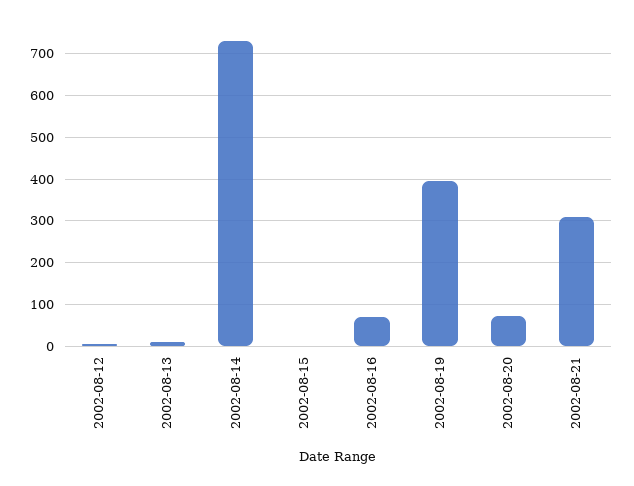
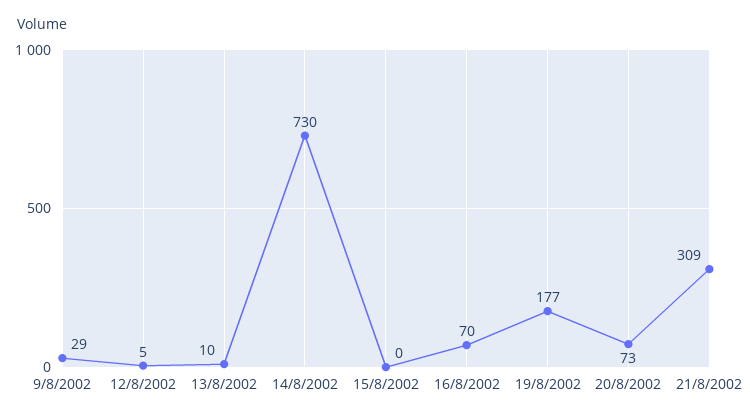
2002-08-19: 400 -> 177
9/8/2002: none -> 29

